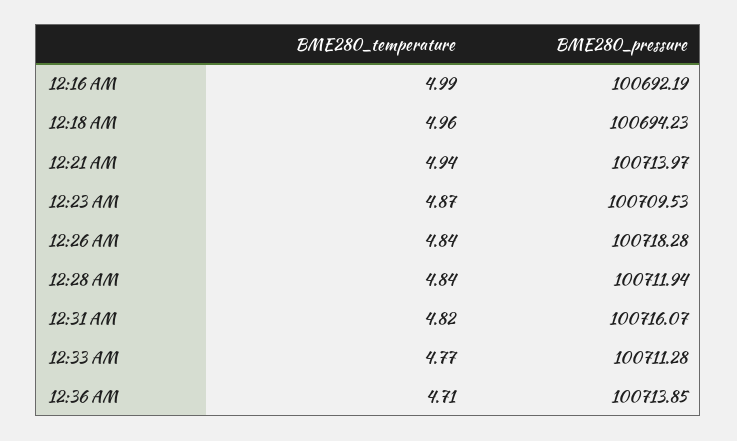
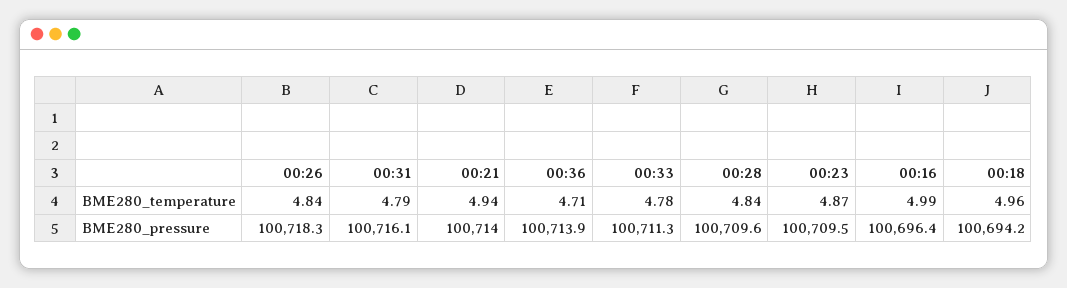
BME280_pressure, 12:16 AM: 100692.19 -> 100696.4
BME280_pressure, 12:28 AM: 100711.94 -> 100709.6
BME280_temperature, 12:31 AM: 4.82 -> 4.79
BME280_temperature, 12:33 AM: 4.77 -> 4.78

